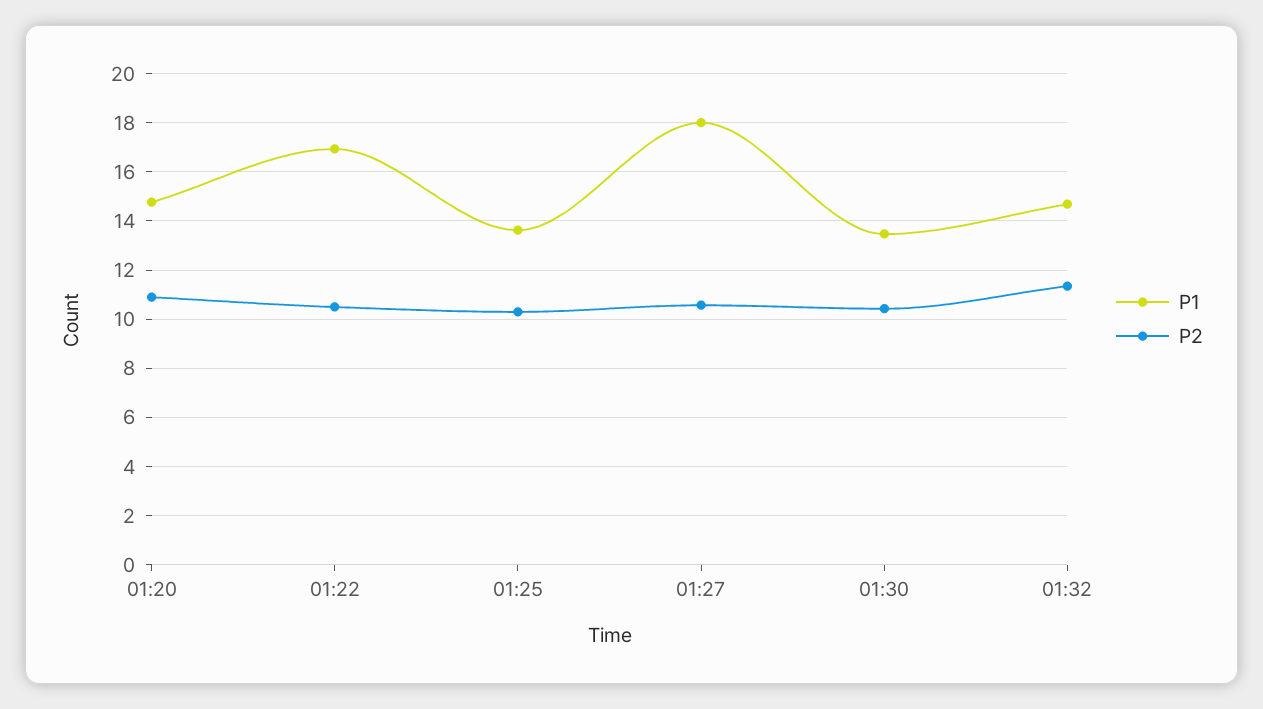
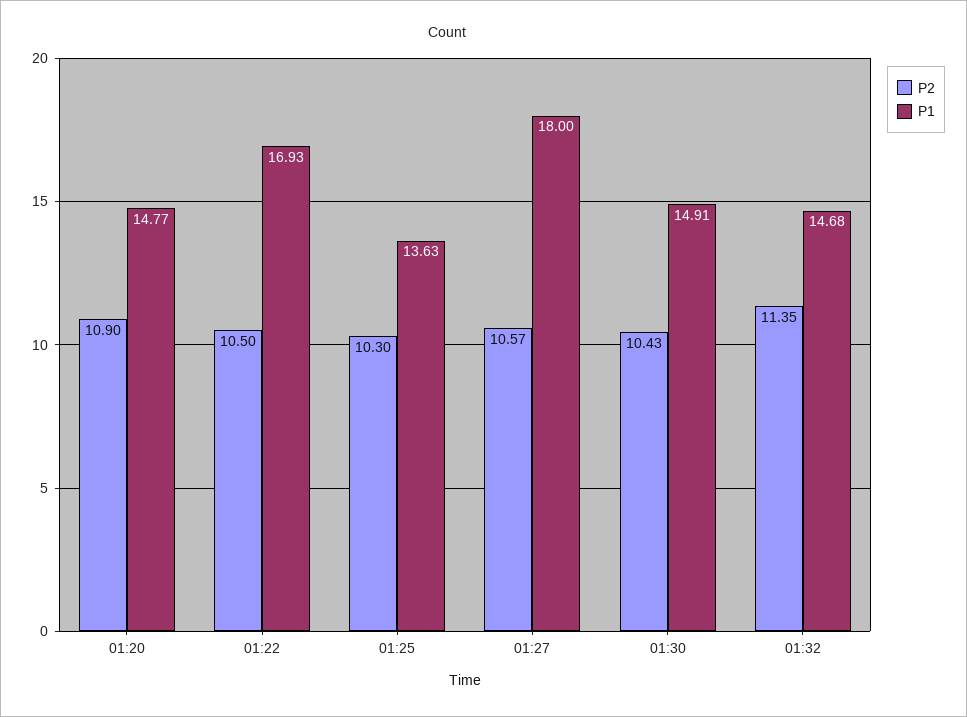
P1, 01:30: 13.5 -> 14.91

